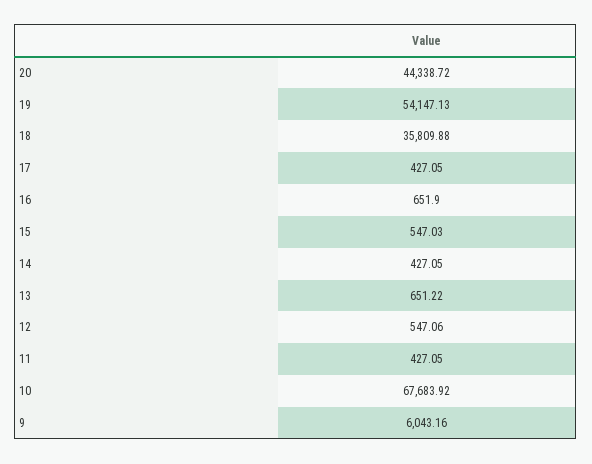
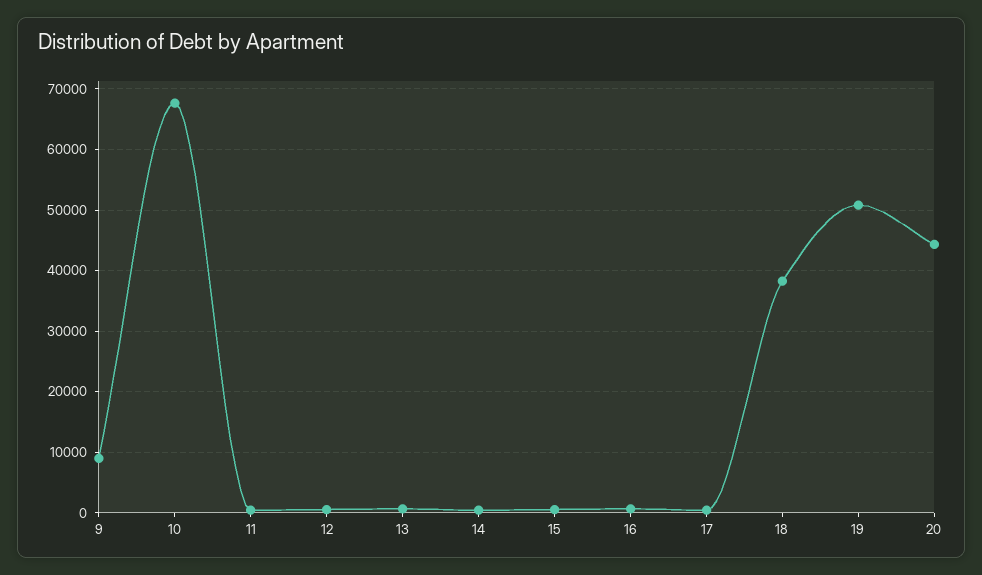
19: 54147.13 -> 51000
18: 35809.88 -> 38000
9: 6043.16 -> 9000

